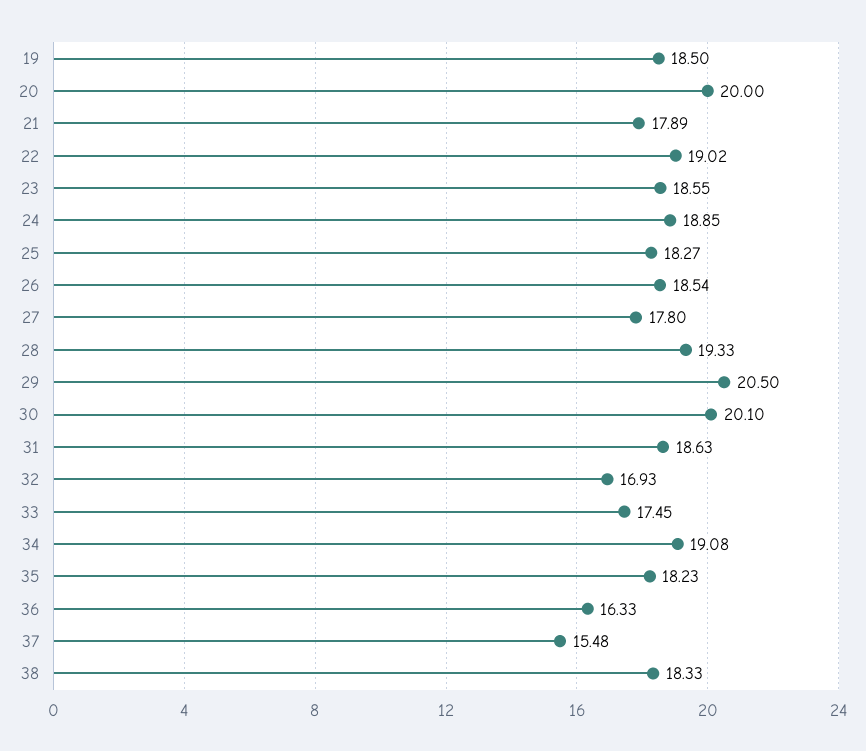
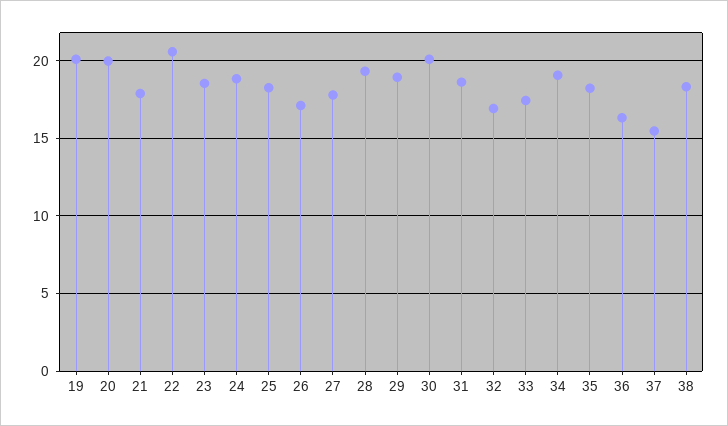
19: 18.5 -> 20
22: 19.02 -> 20.5
26: 18.54 -> 17
29: 20.5 -> 19

